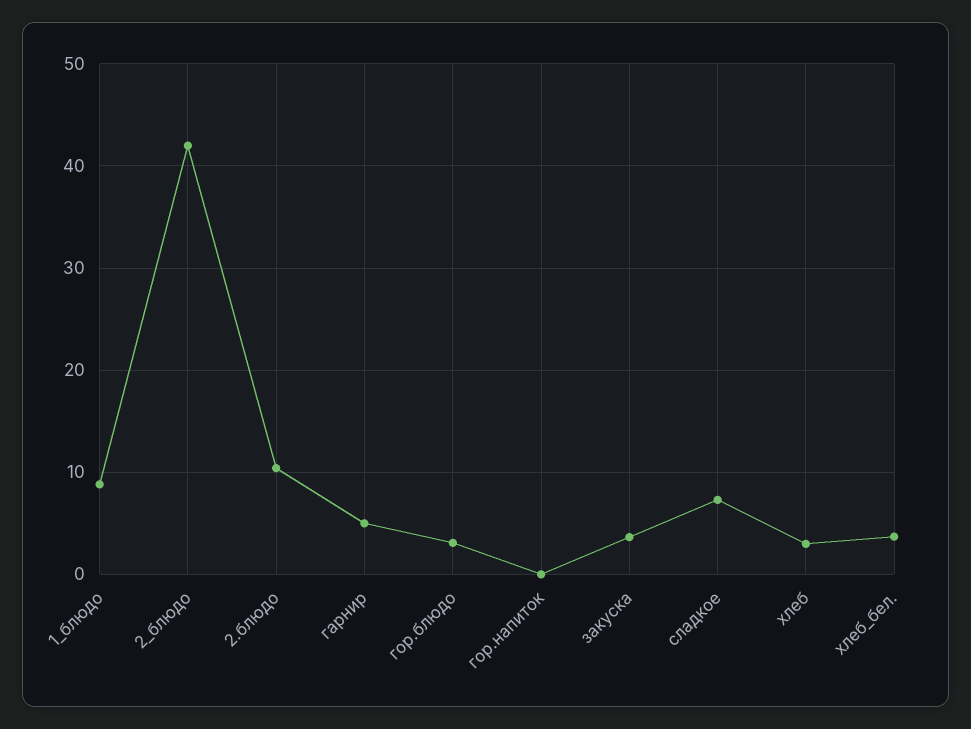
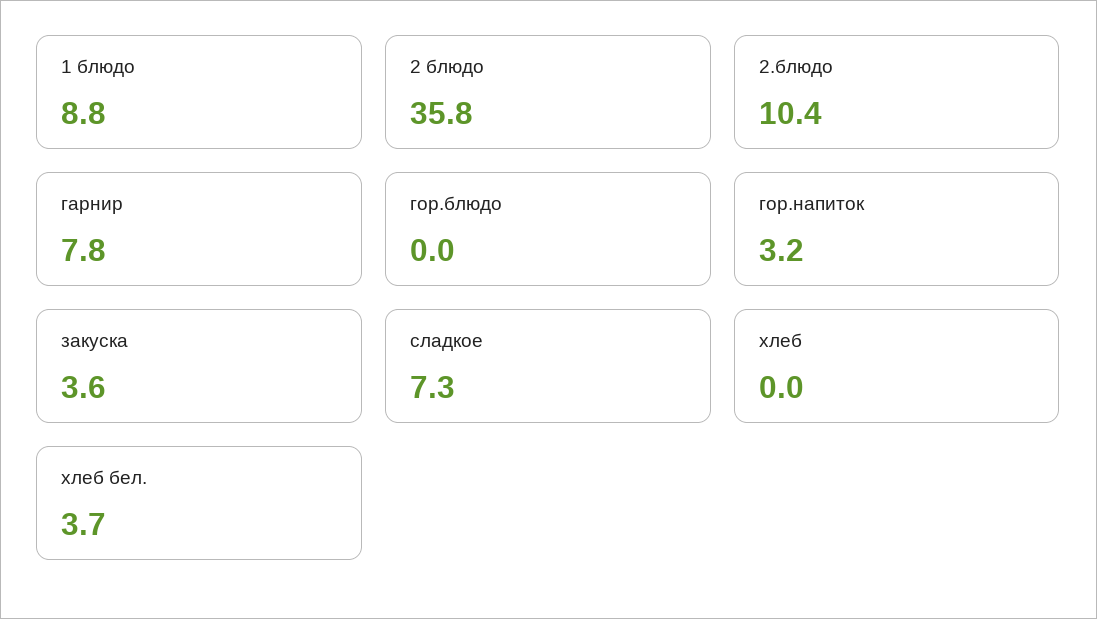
2_блюдо: 42 -> 35.8
гарнир: 5 -> 7.8
гор.блюдо: 3 -> 0
гор.напиток: 0 -> 3.2
хлеб: 3 -> 0

